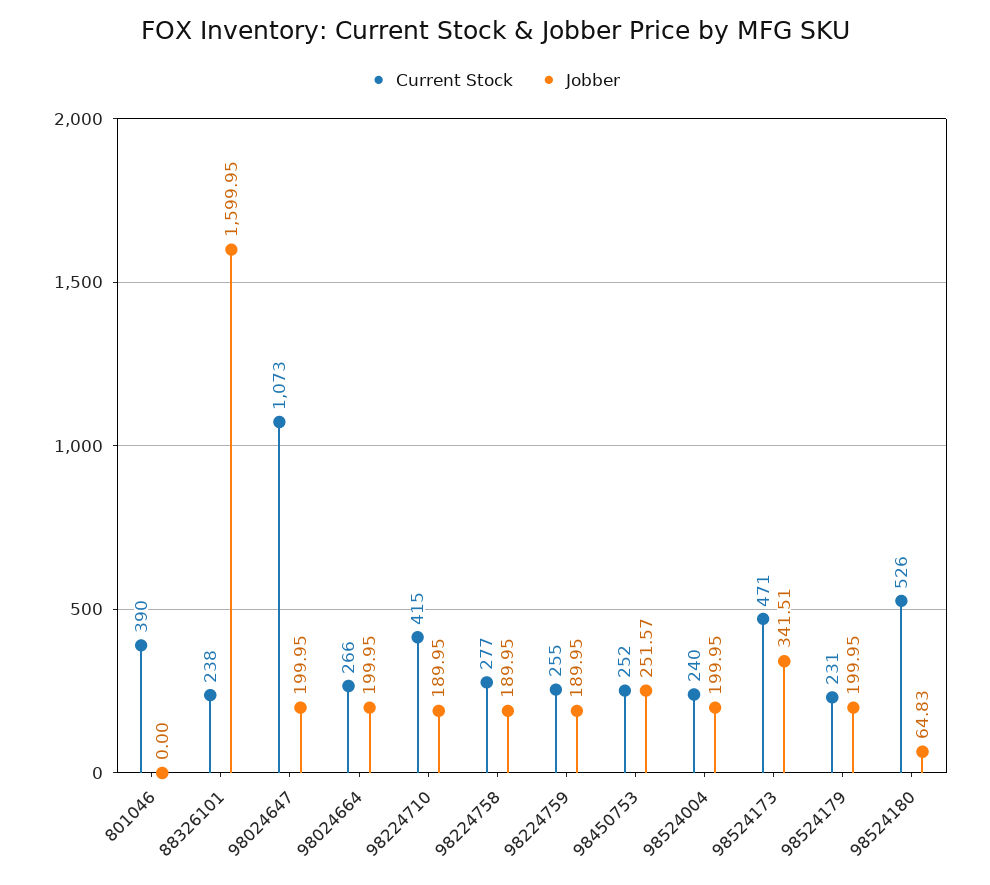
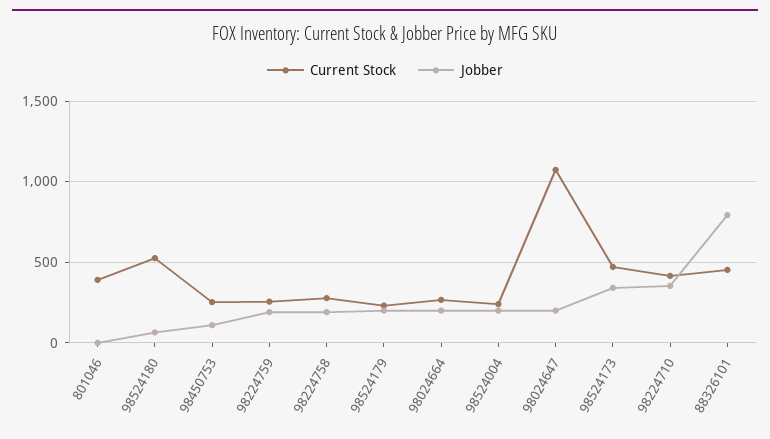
Current Stock, 88326101: 238 -> 450
Jobber, 88326101: 1599.95 -> 800
Jobber, 98224710: 189.95 -> 350
Jobber, 98450753: 251.57 -> 100

